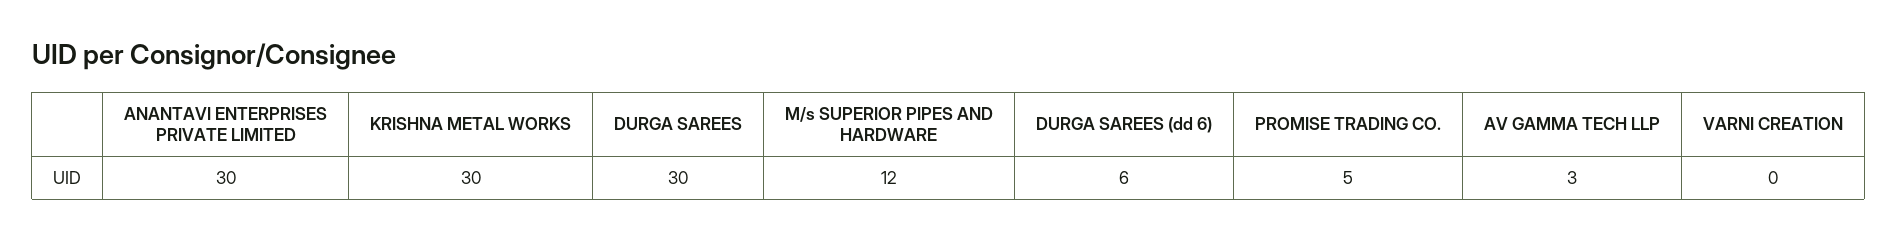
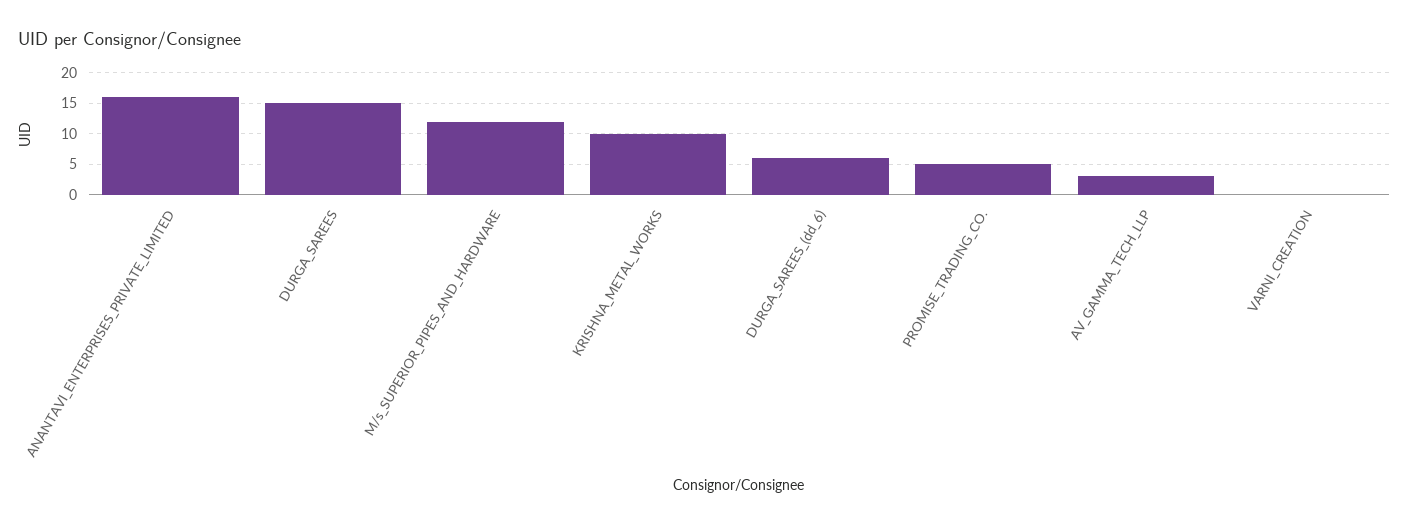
ANANTAVI ENTERPRISES PRIVATE LIMITED: 30 -> 16
KRISHNA METAL WORKS: 30 -> 10
DURGA SAREES: 30 -> 15

